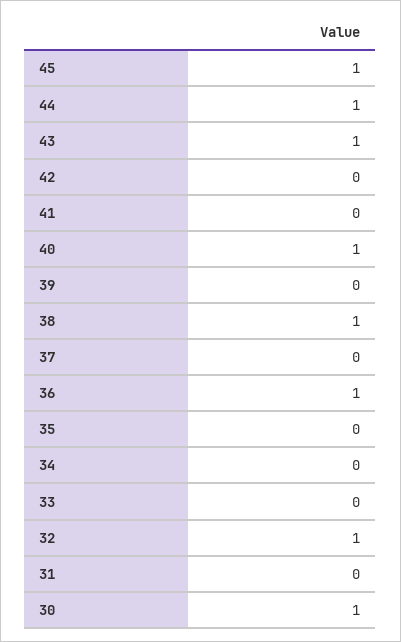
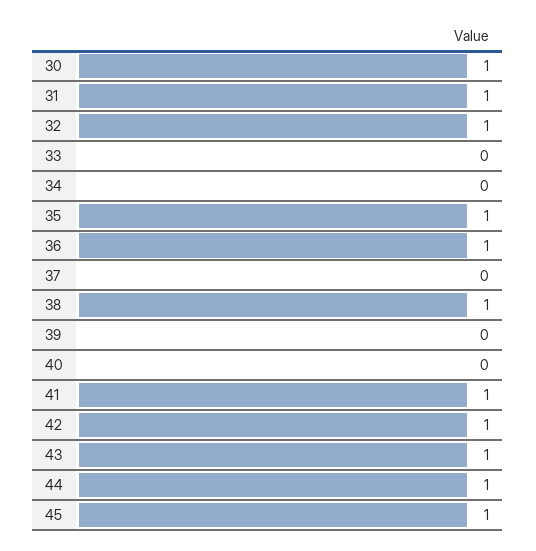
42: 0 -> 1
41: 0 -> 1
40: 1 -> 0
35: 0 -> 1
31: 0 -> 1

